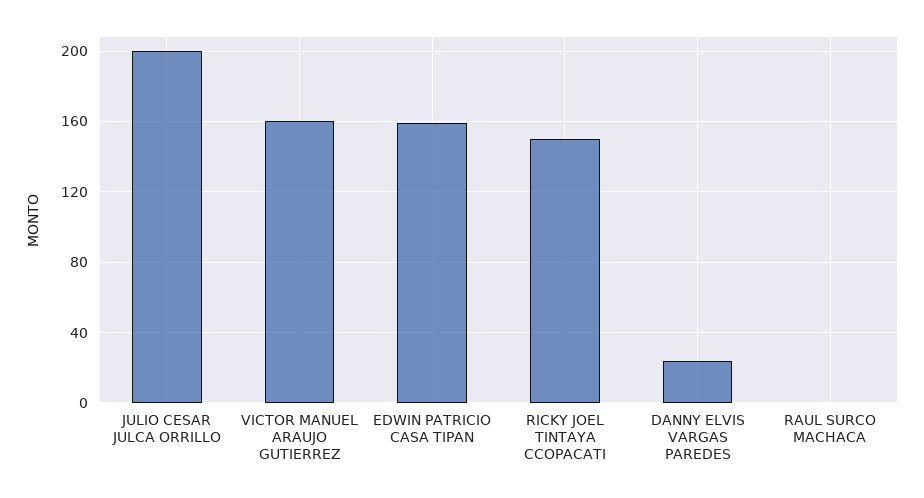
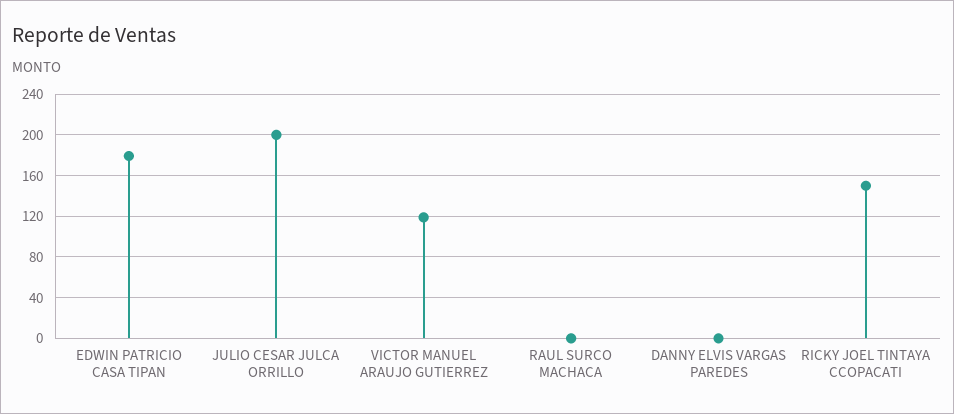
VICTOR MANUEL ARAUJO GUTIERREZ: 160 -> 120
EDWIN PATRICIO CASA TIPAN: 160 -> 180
DANNY ELVIS VARGAS PAREDES: 25 -> 0

